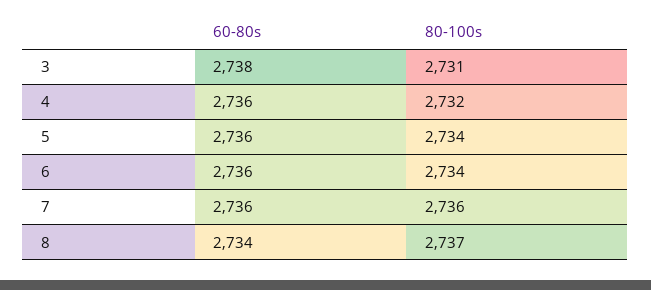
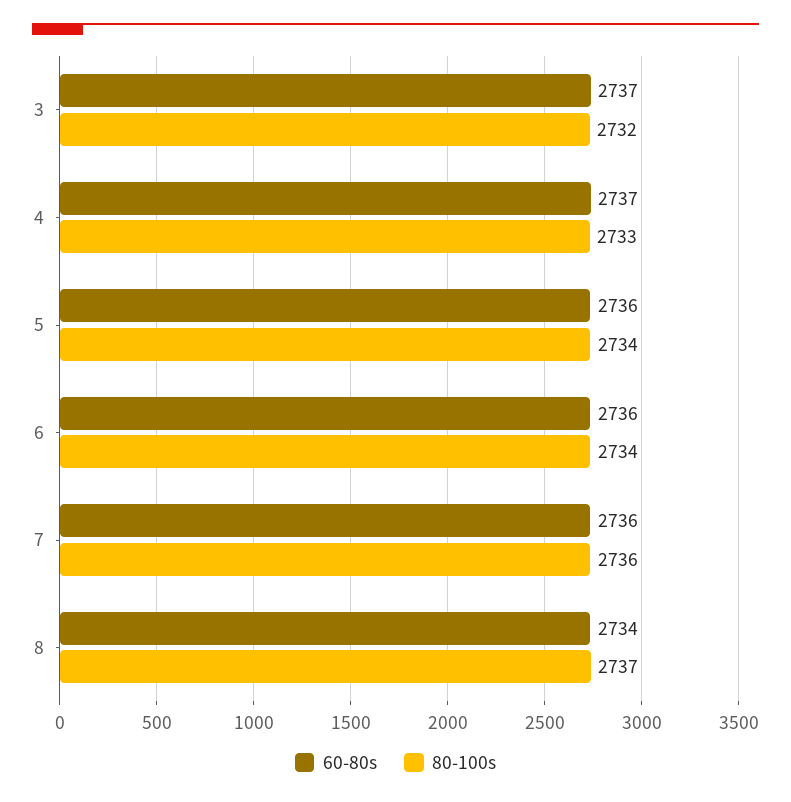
60-80s, 3: 2738 -> 2737
80-100s, 3: 2731 -> 2732
60-80s, 4: 2736 -> 2737
80-100s, 4: 2732 -> 2733

